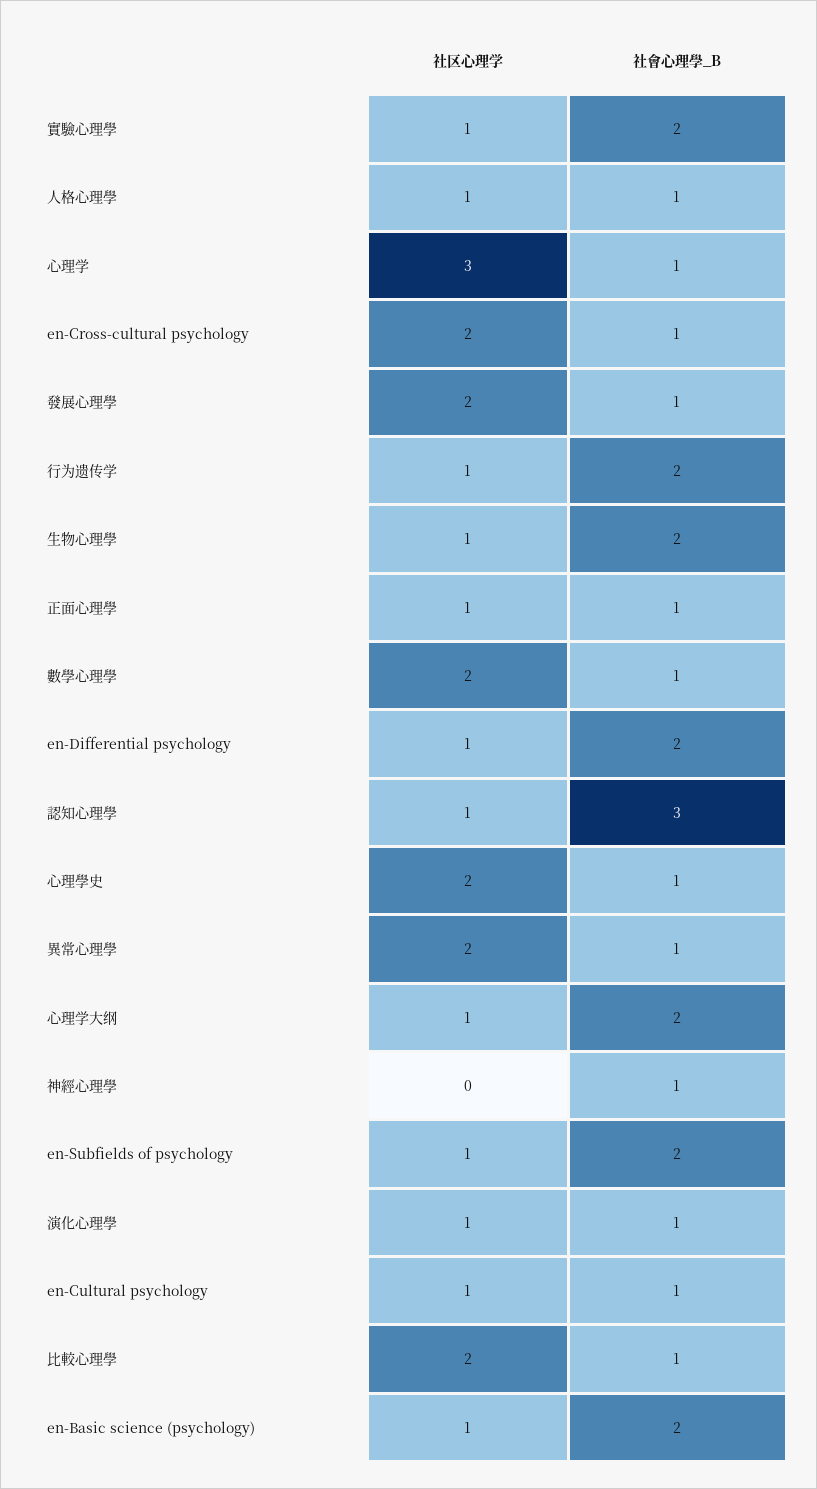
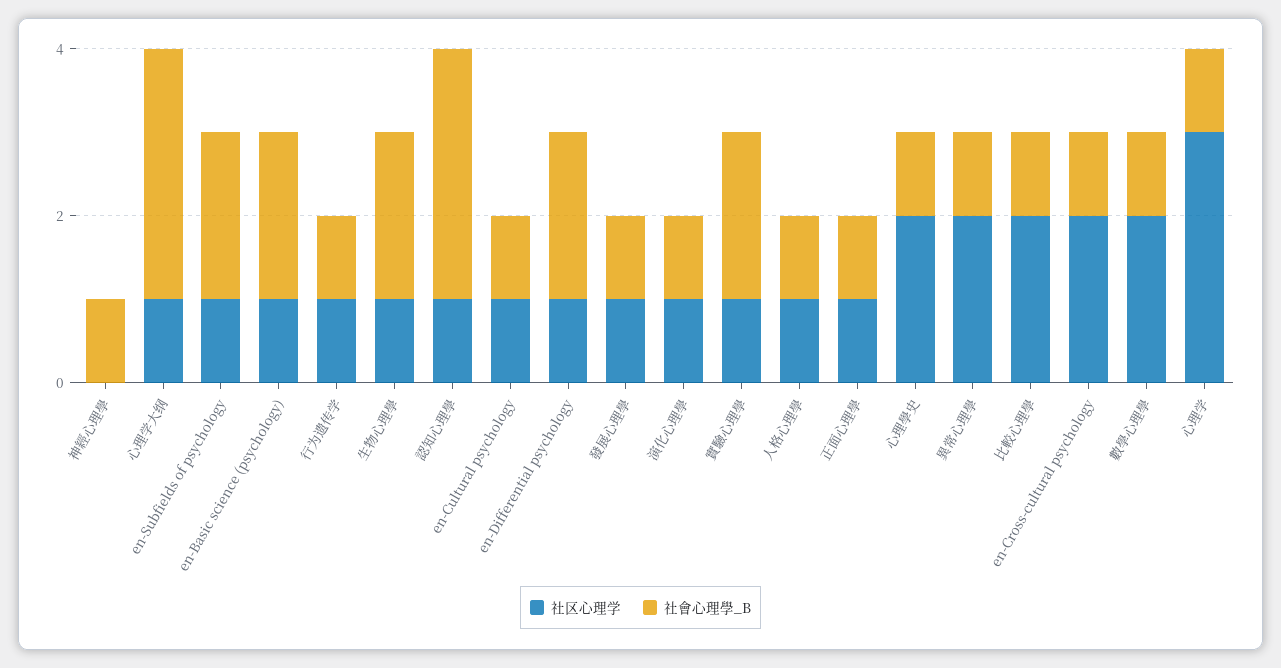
社区心理学, 發展心理學: 2 -> 1
社會心理學_B, 行为遗传学: 2 -> 1
社會心理學_B, 心理学大纲: 2 -> 3

